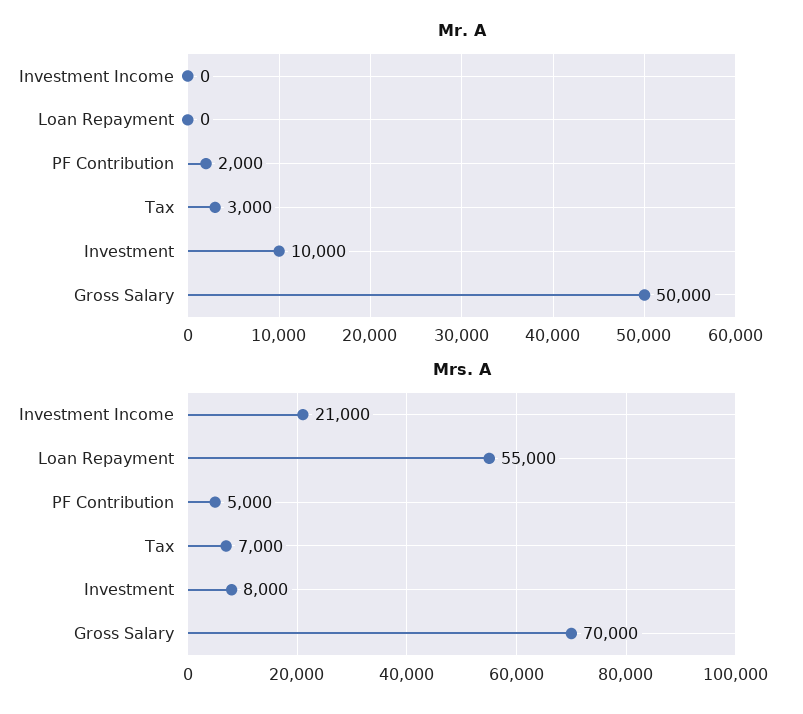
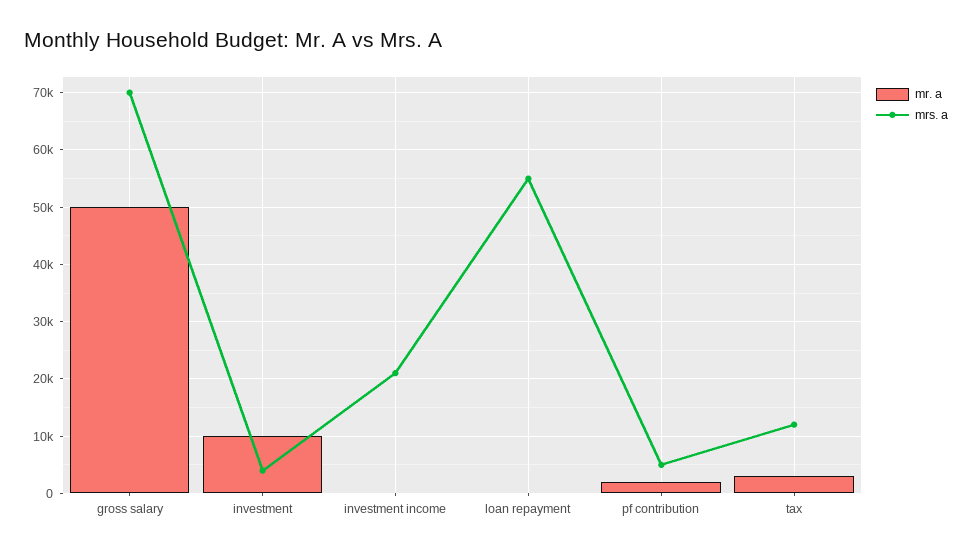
Mrs. A, Tax: 7000 -> 12000
Mrs. A, Investment: 8000 -> 4000

